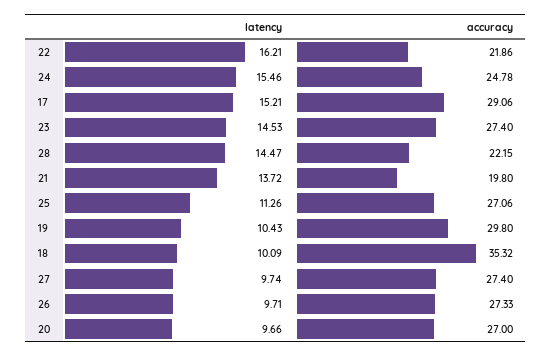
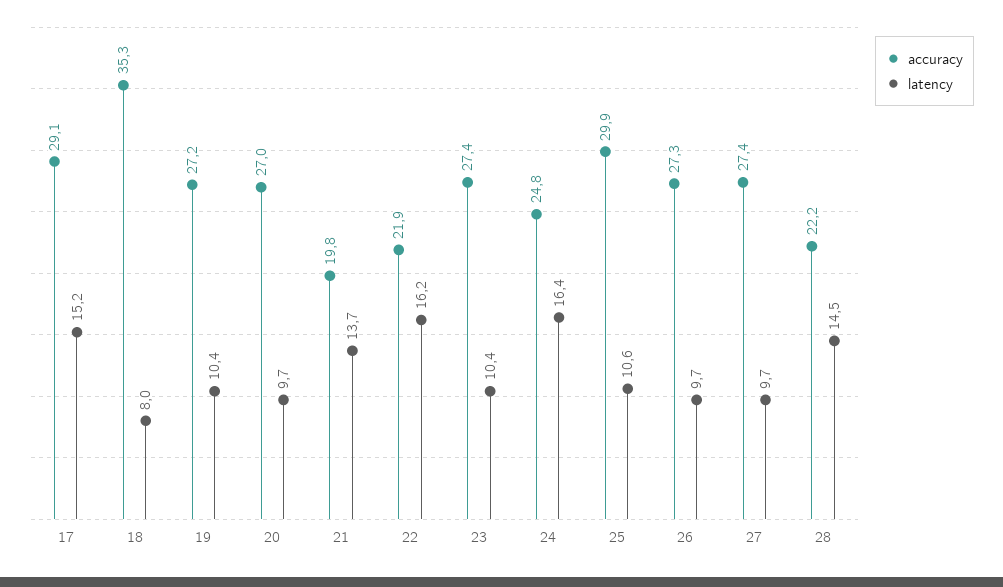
latency, 24: 15.46 -> 16.4
latency, 23: 14.53 -> 10.4
latency, 25: 11.26 -> 10.6
accuracy, 25: 27.06 -> 29.9
accuracy, 19: 29.8 -> 27.2
latency, 18: 10.09 -> 8

